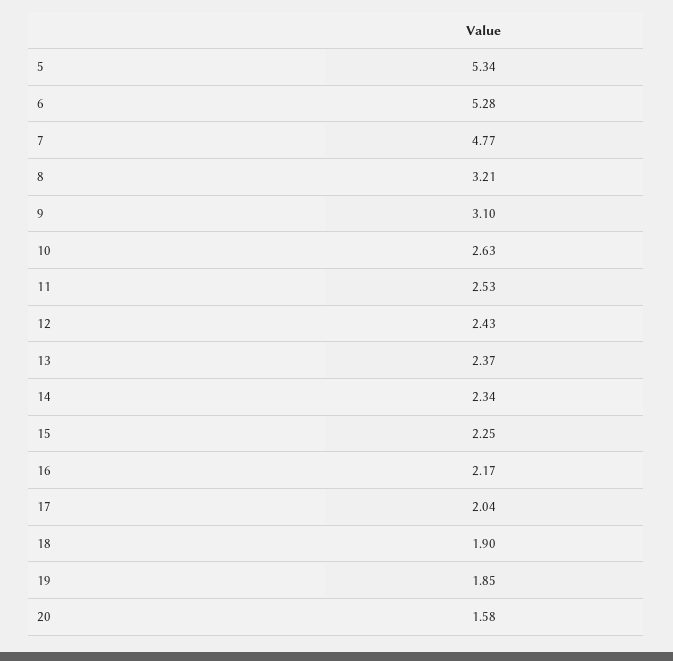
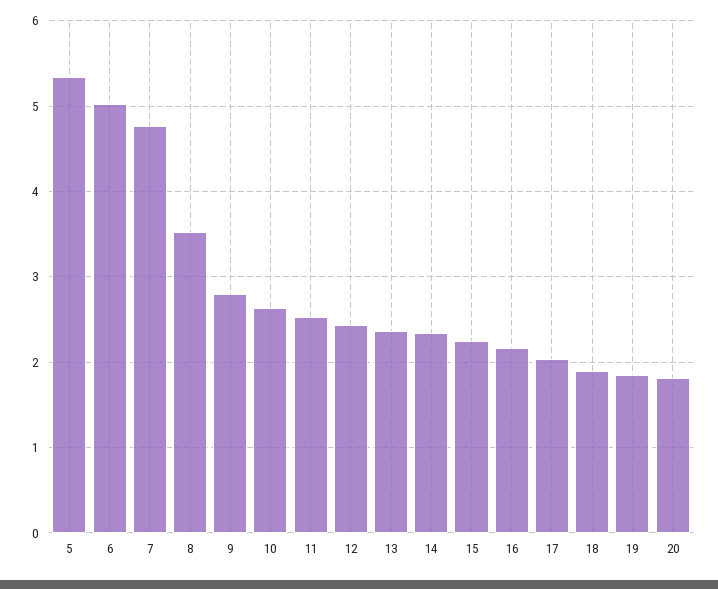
6: 5.28 -> 5
8: 3.21 -> 3.5
9: 3.1 -> 2.8
20: 1.58 -> 1.8

